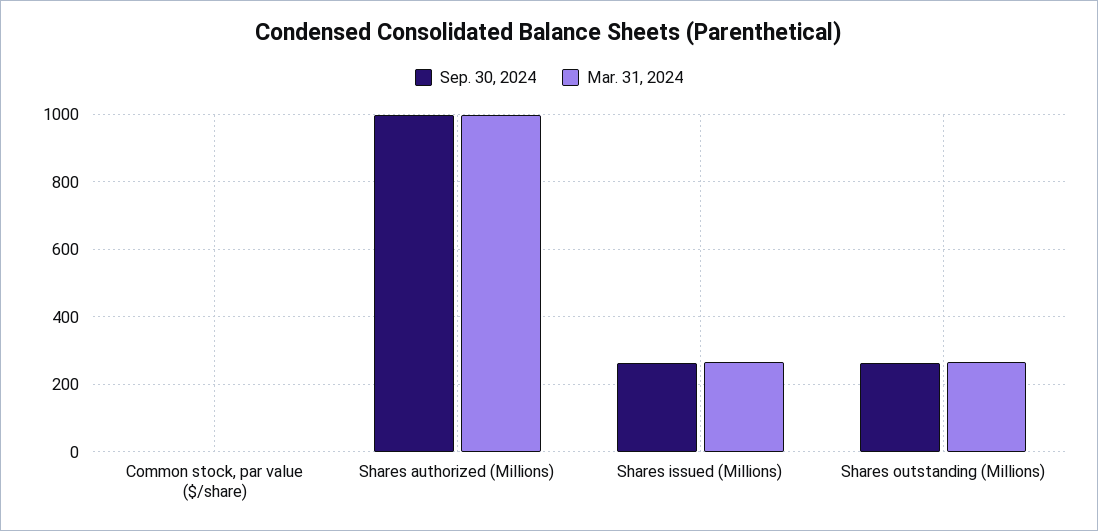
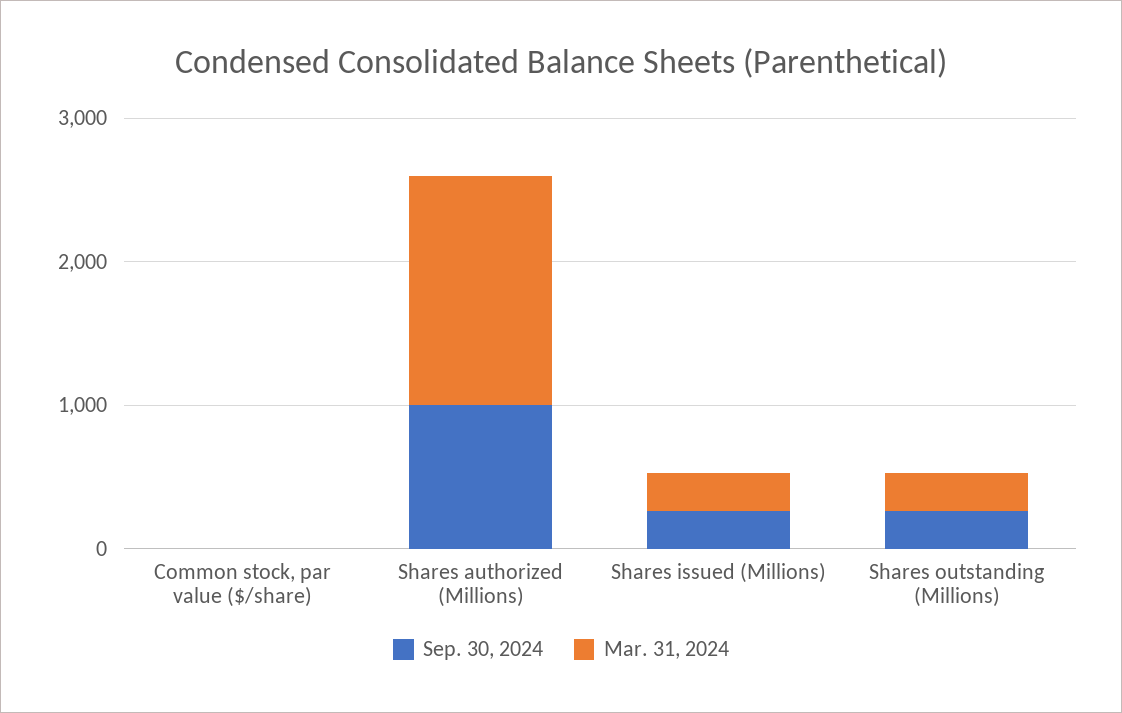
Mar. 31, 2024, Shares authorized (Millions): 1000 -> 1600

